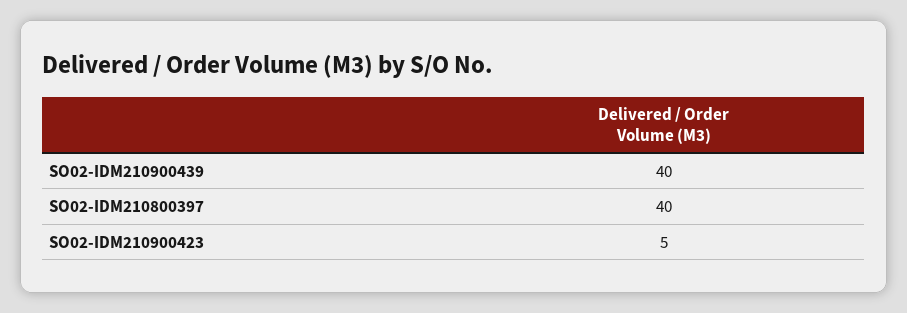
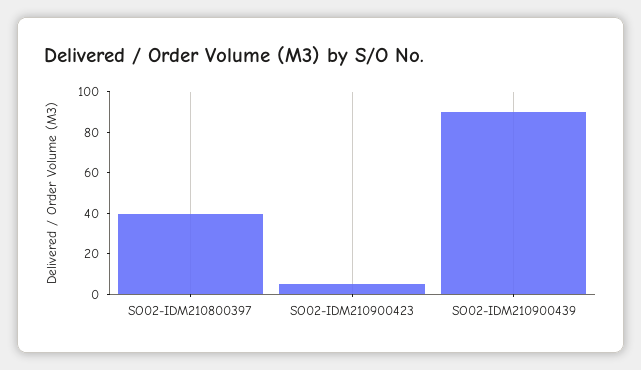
SO02-IDM210900439: 40 -> 90

